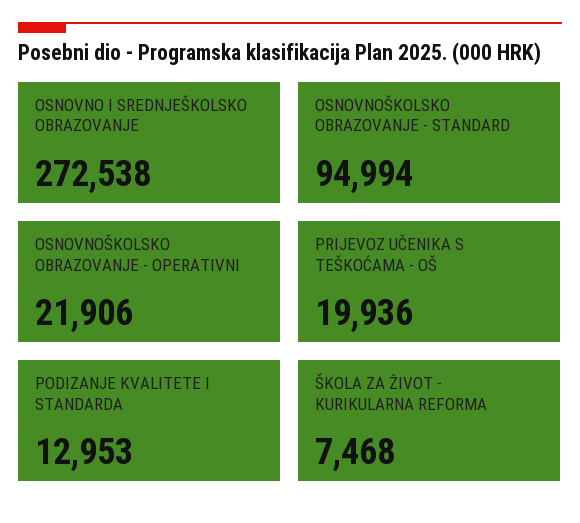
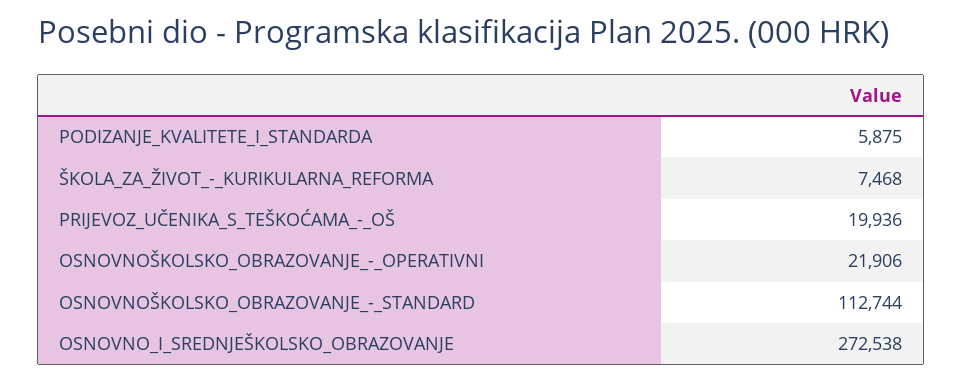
OSNOVNOŠKOLSKO OBRAZOVANJE - STANDARD: 94994 -> 112744
PODIZANJE KVALITETE I STANDARDA: 12953 -> 5875

